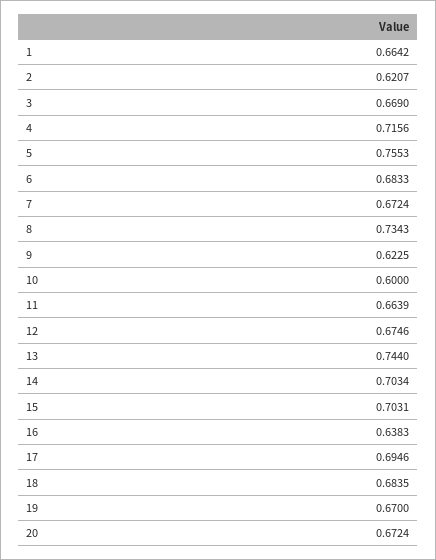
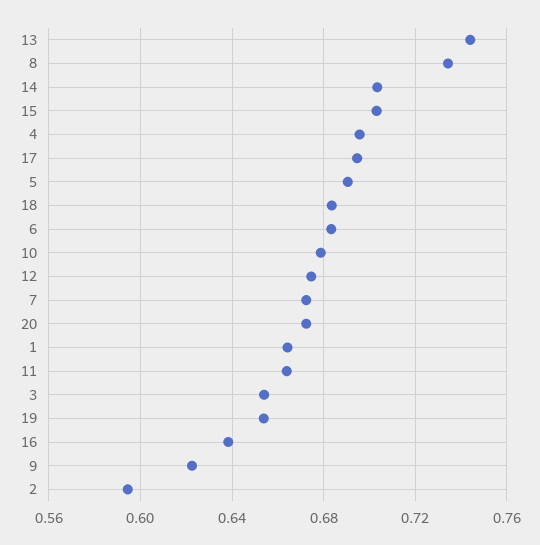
2: 0.6207 -> 0.595
3: 0.669 -> 0.655
4: 0.7156 -> 0.695
5: 0.7553 -> 0.69
10: 0.6 -> 0.68
19: 0.67 -> 0.655

